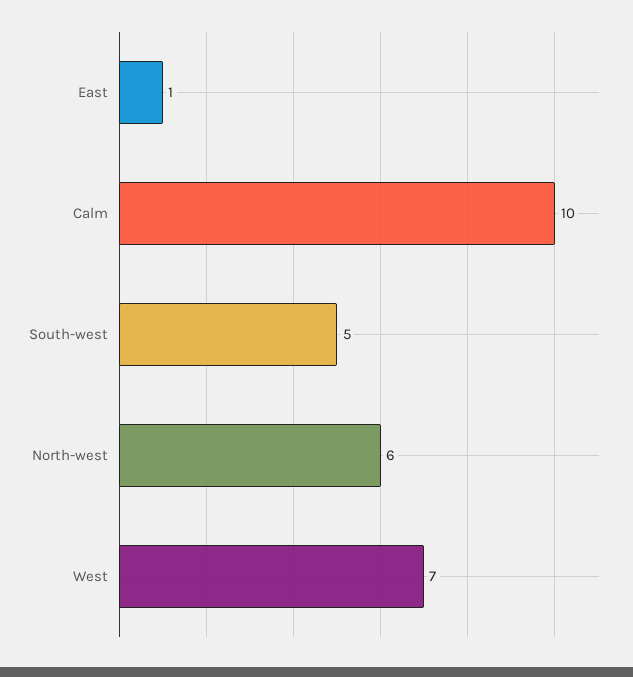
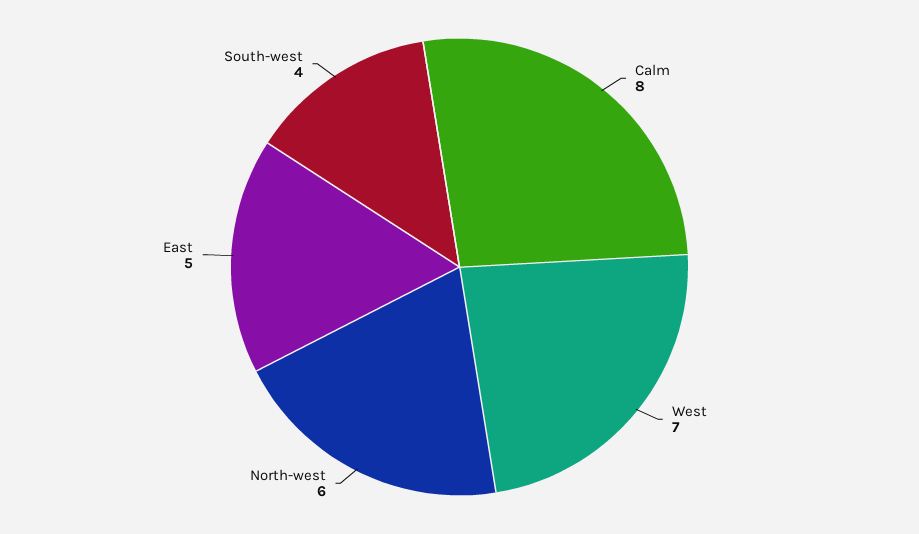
East: 1 -> 5
Calm: 10 -> 8
South-west: 5 -> 4

